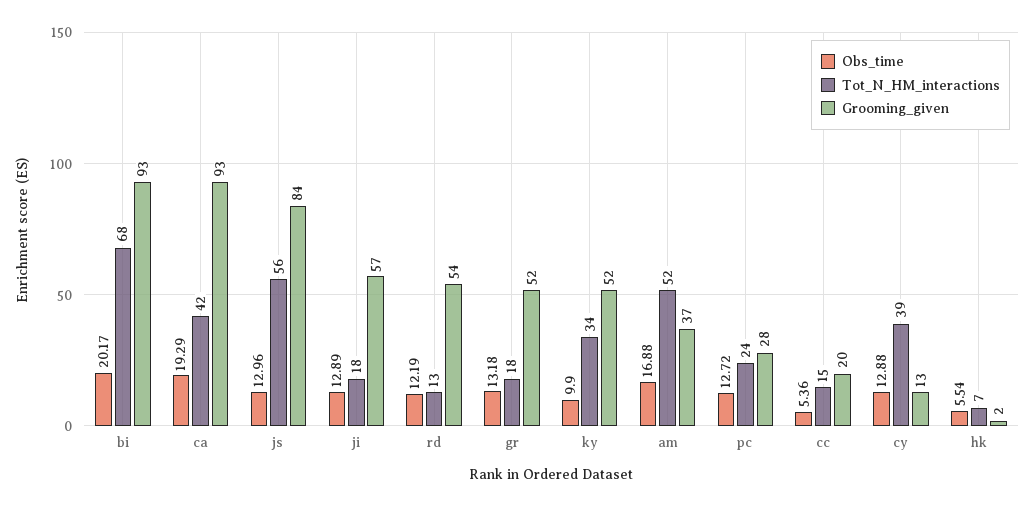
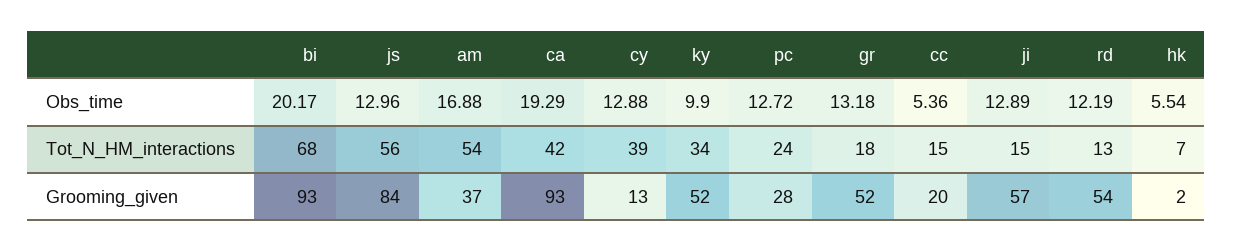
Tot_N_HM_interactions, ji: 18 -> 15
Tot_N_HM_interactions, am: 52 -> 54

